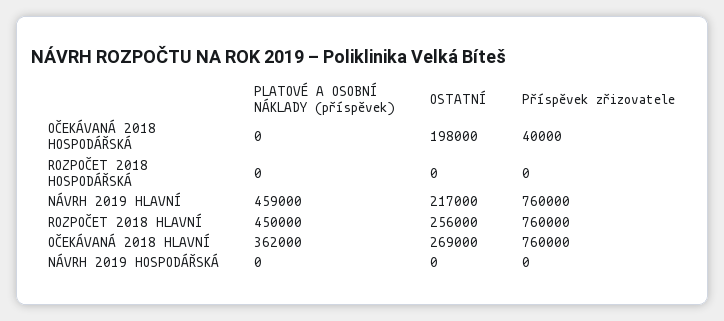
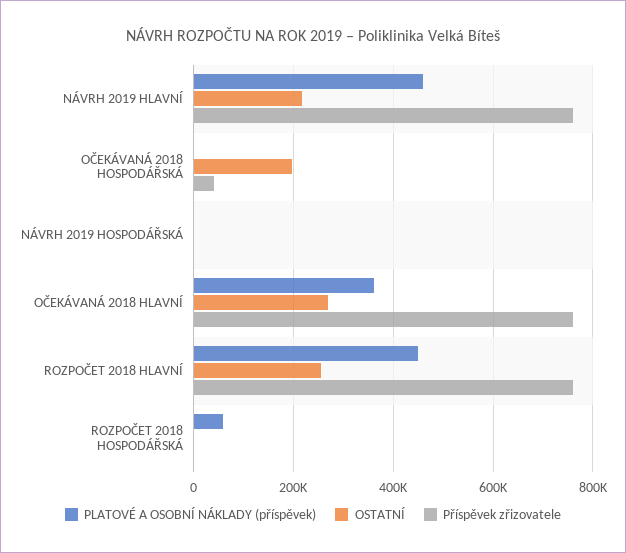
PLATOVÉ A OSOBNÍ NÁKLADY (příspěvek), ROZPOČET 2018 HOSPODÁŘSKÁ: 0 -> 60000

